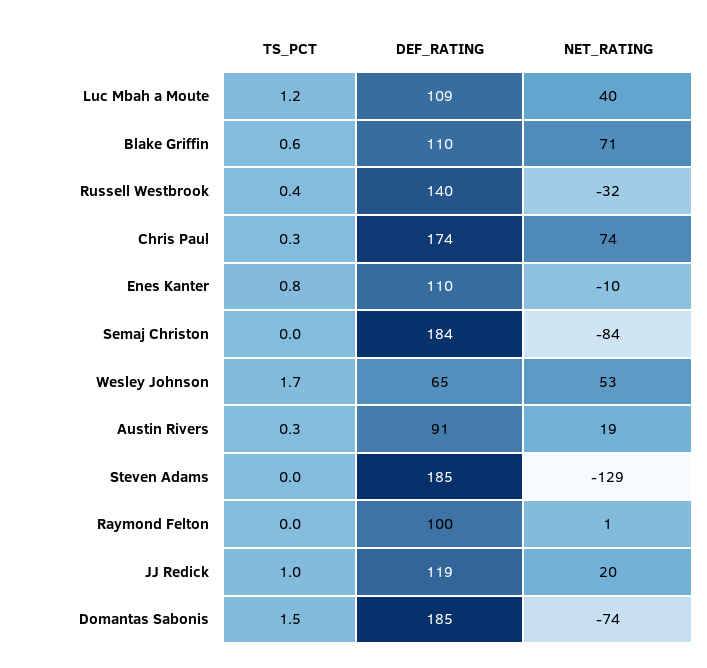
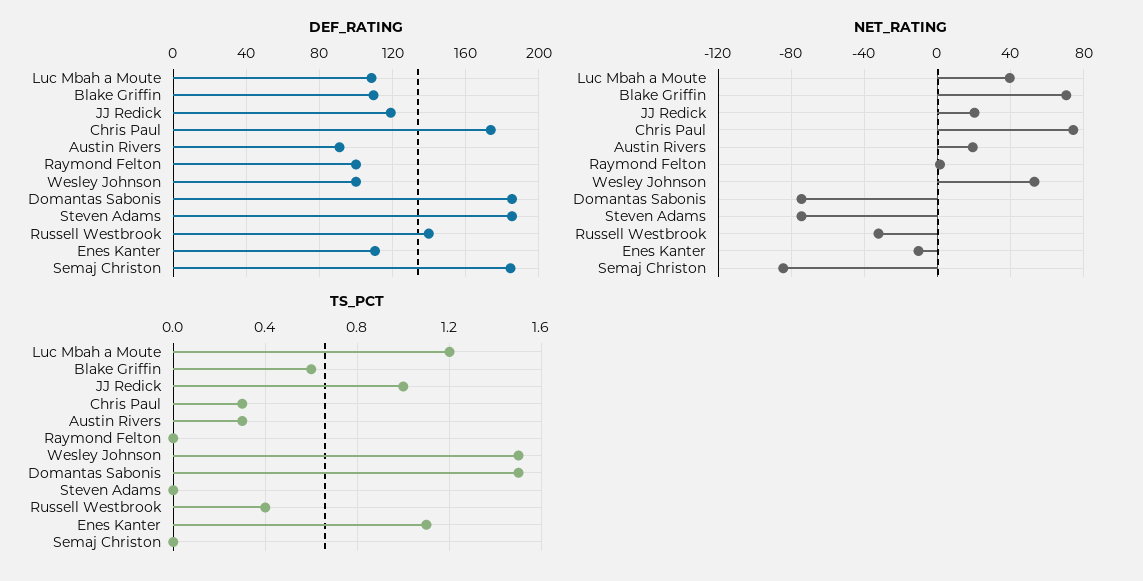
TS_PCT, Enes Kanter: 0.8 -> 1.1
TS_PCT, Wesley Johnson: 1.7 -> 1.5
DEF_RATING, Wesley Johnson: 65 -> 100
NET_RATING, Steven Adams: -129 -> -75

